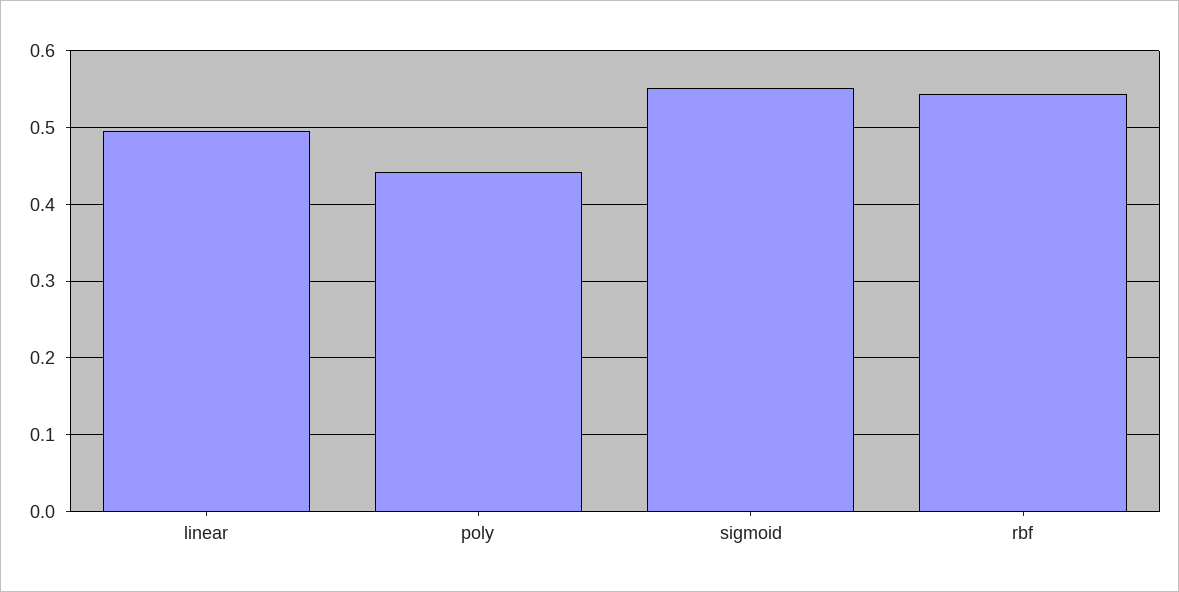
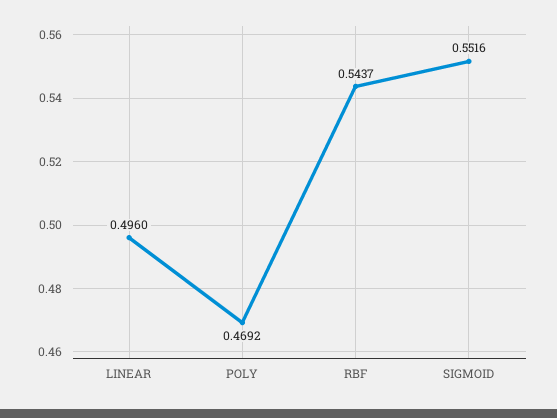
poly: 0.44 -> 0.4692

